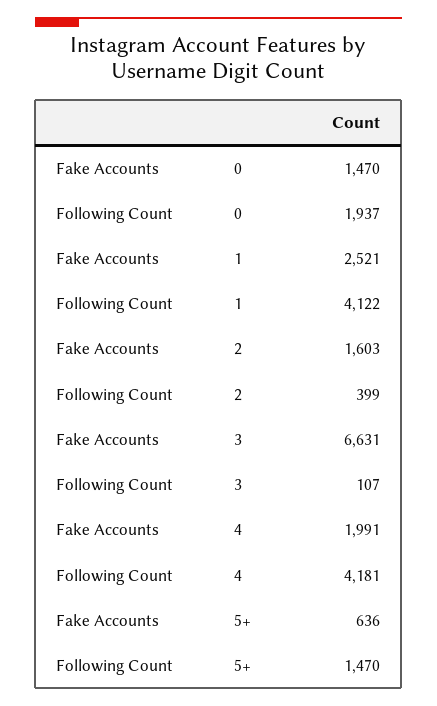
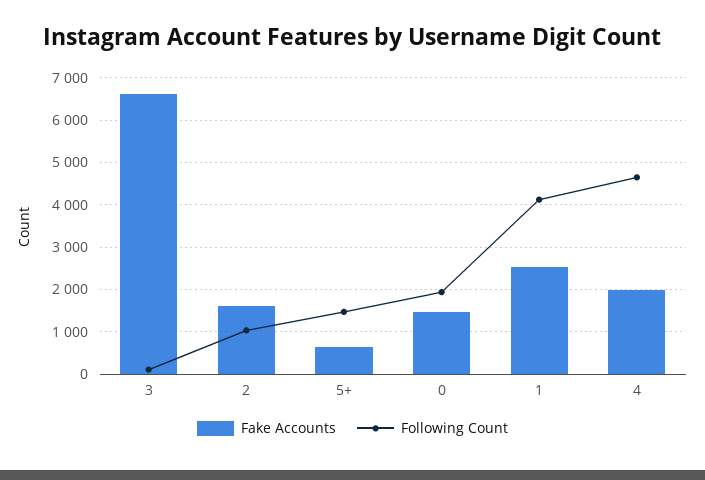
Following Count, 2: 399 -> 1000
Following Count, 4: 4181 -> 4600

